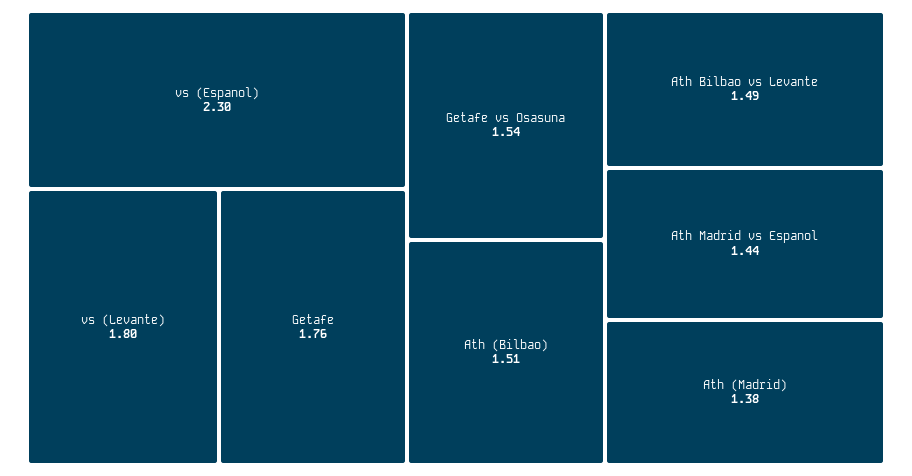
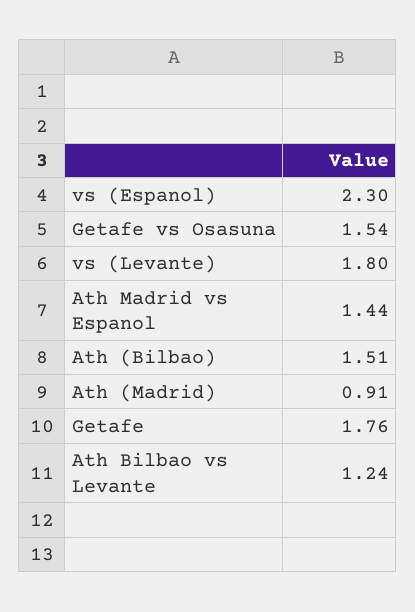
Ath Bilbao vs Levante: 1.49 -> 1.24
Ath (Madrid): 1.38 -> 0.91

